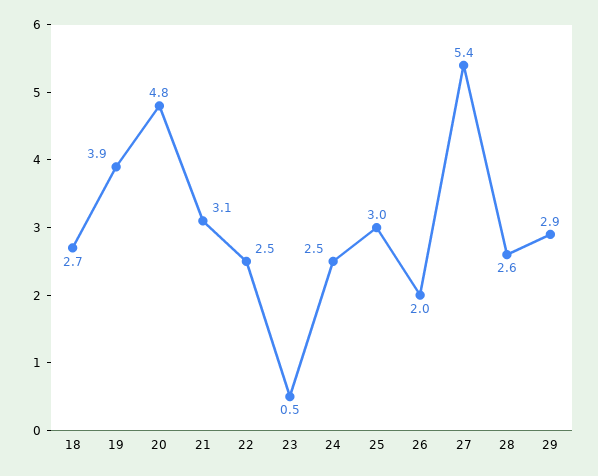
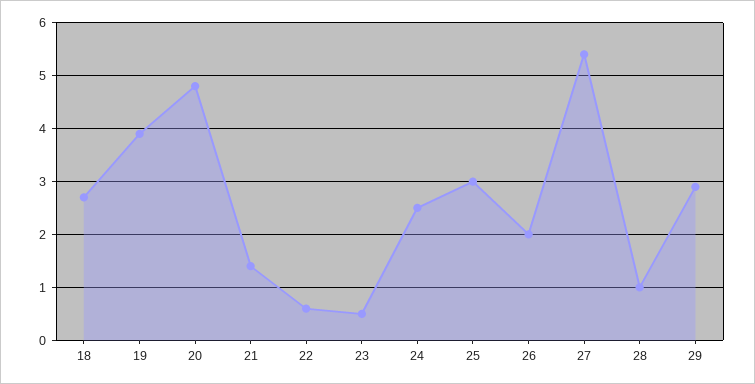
21: 3.1 -> 1.5
22: 2.5 -> 0.5
28: 2.6 -> 1

